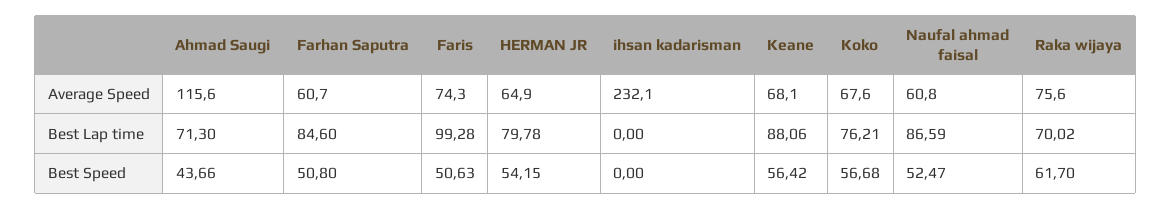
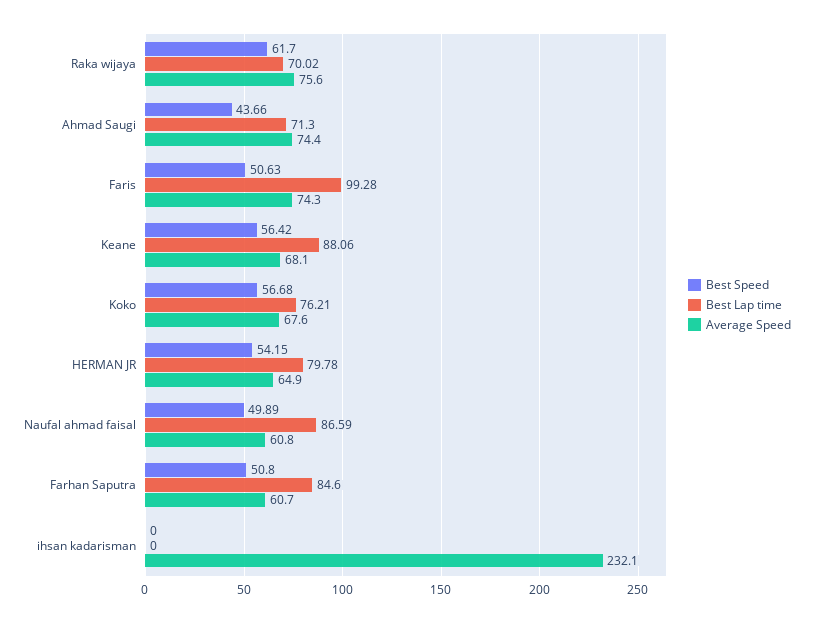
Average Speed, Ahmad Saugi: 115.6 -> 74.4
Best Speed, Naufal ahmad faisal: 52.47 -> 49.89

